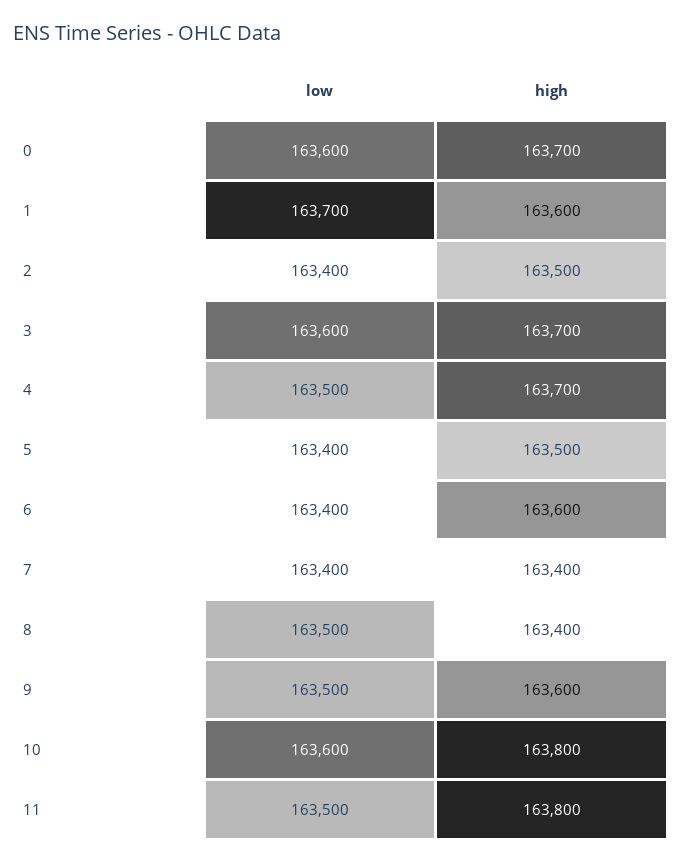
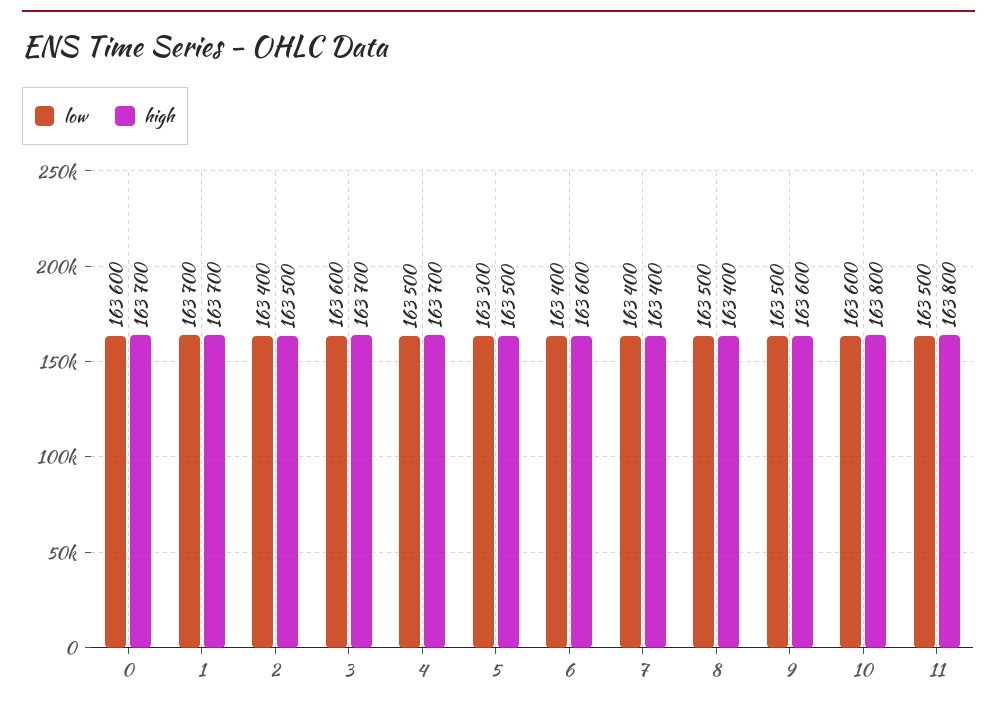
high, 1: 163600 -> 163700
low, 5: 163400 -> 163300

